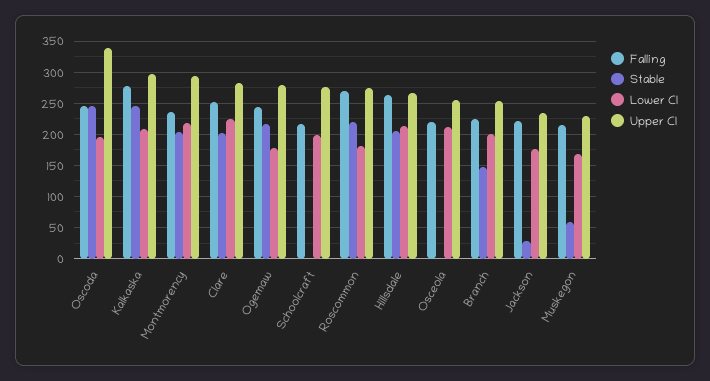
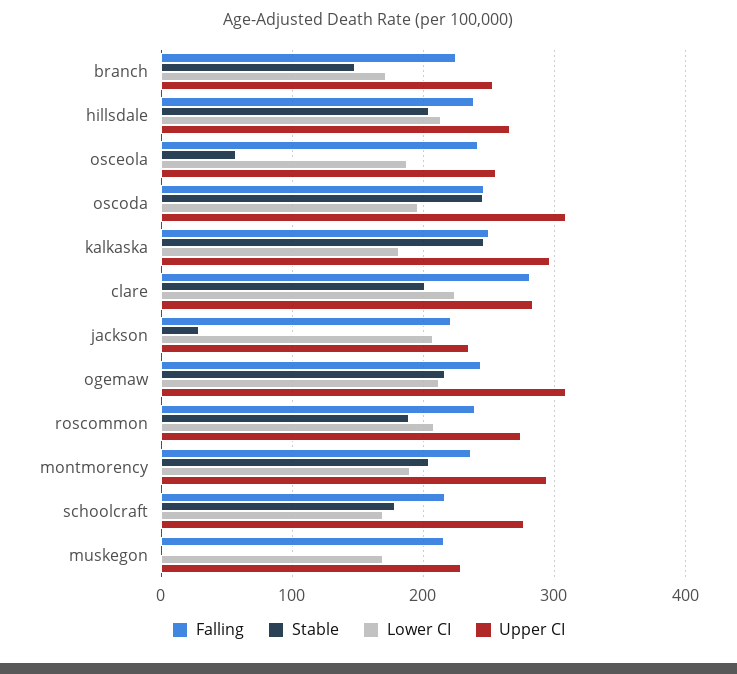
Upper CI, Oscoda: 340 -> 310
Falling, Kalkaska: 280 -> 250
Lower CI, Kalkaska: 210 -> 180
Lower CI, Montmorency: 220 -> 190
Falling, Clare: 250 -> 280
Lower CI, Ogemaw: 180 -> 210
Upper CI, Ogemaw: 280 -> 310
Stable, Schoolcraft: 0 -> 180
Lower CI, Schoolcraft: 200 -> 170
Falling, Roscommon: 270 -> 240
Stable, Roscommon: 220 -> 190
Lower CI, Roscommon: 180 -> 210
Falling, Hillsdale: 260 -> 240
Falling, Osceola: 220 -> 240
Stable, Osceola: 0 -> 60
Lower CI, Osceola: 210 -> 190
Lower CI, Branch: 200 -> 170
Lower CI, Jackson: 180 -> 210
Stable, Muskegon: 60 -> 0

